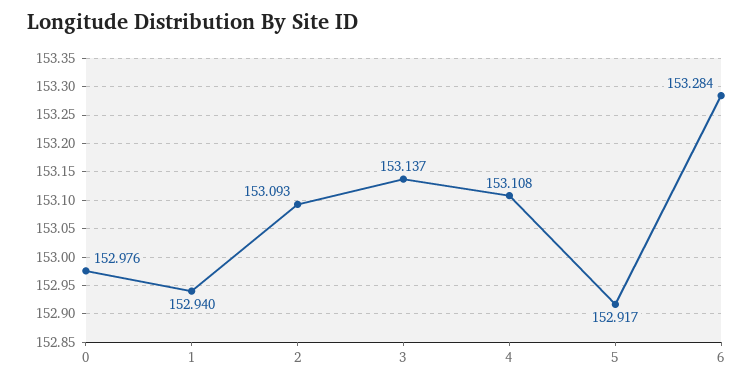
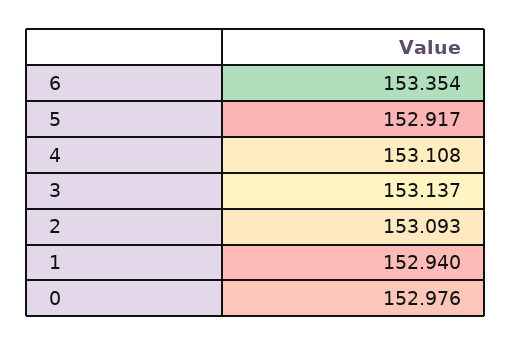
6: 153.284 -> 153.354

